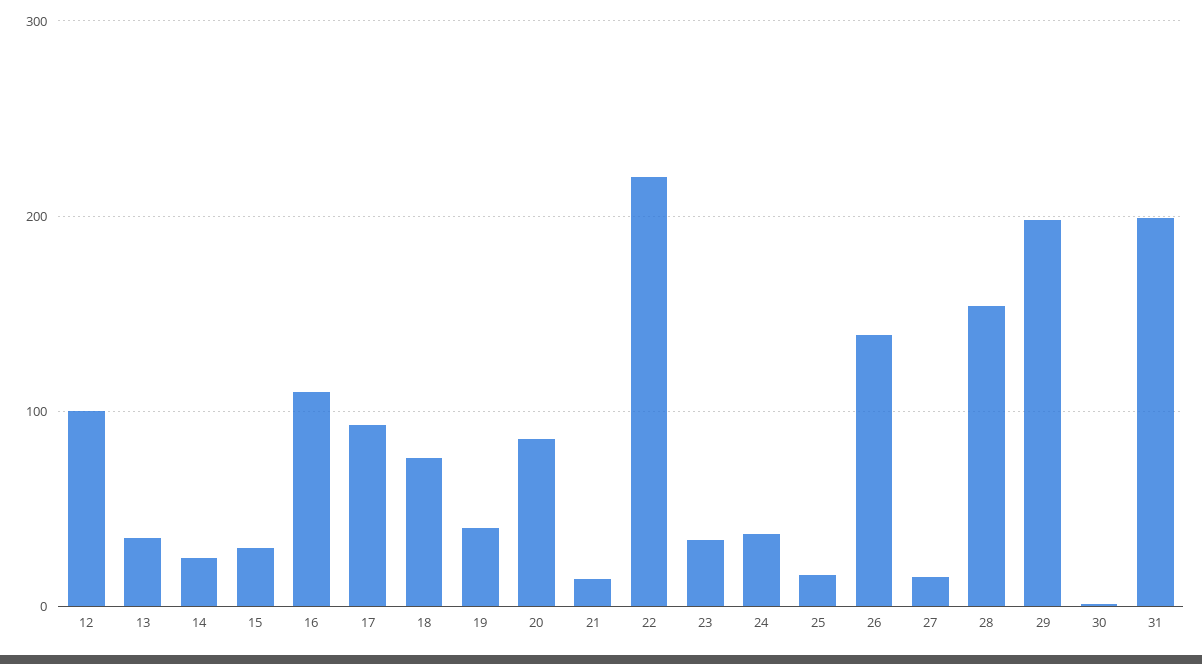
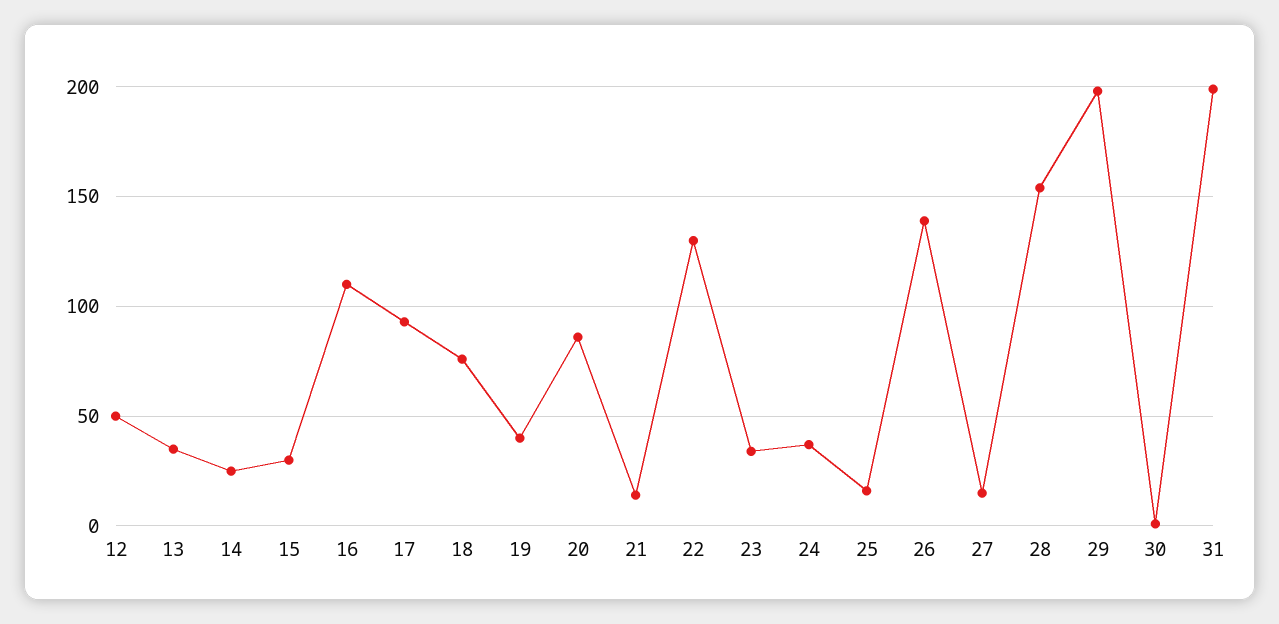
12: 100 -> 50
22: 220 -> 130

